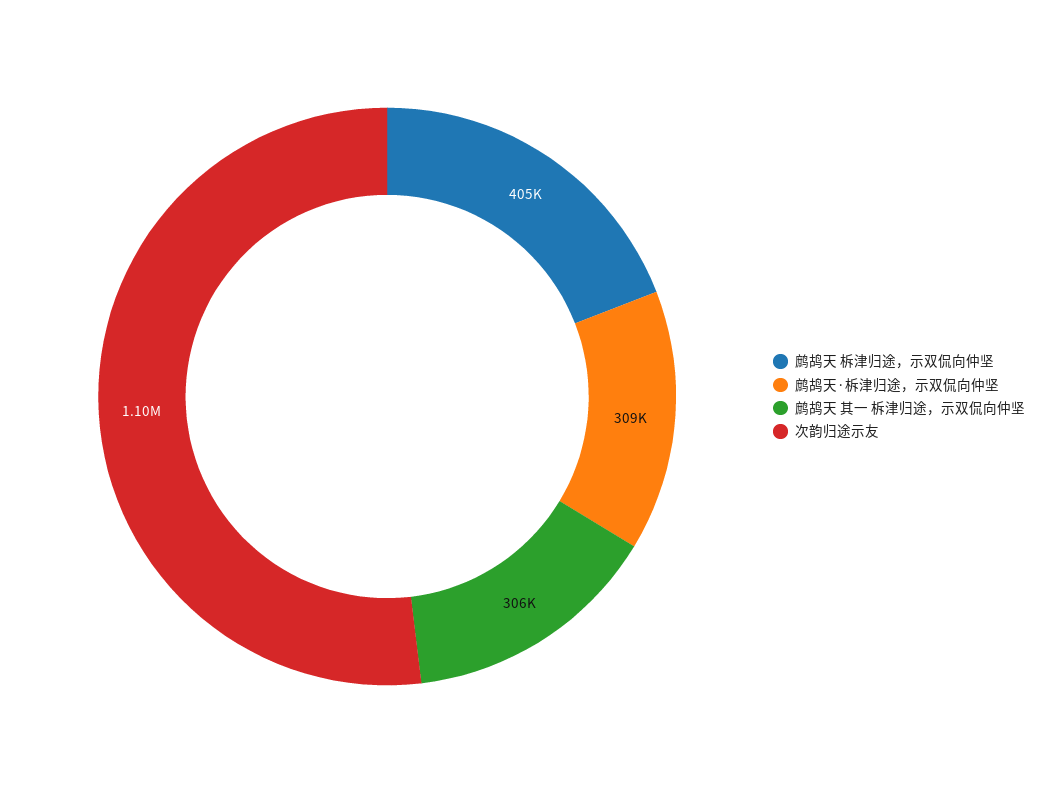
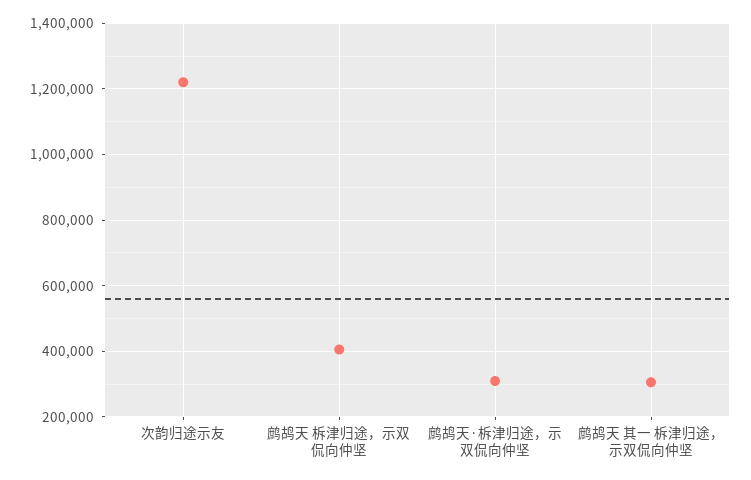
次韵归途示友: 1100000 -> 1220000

